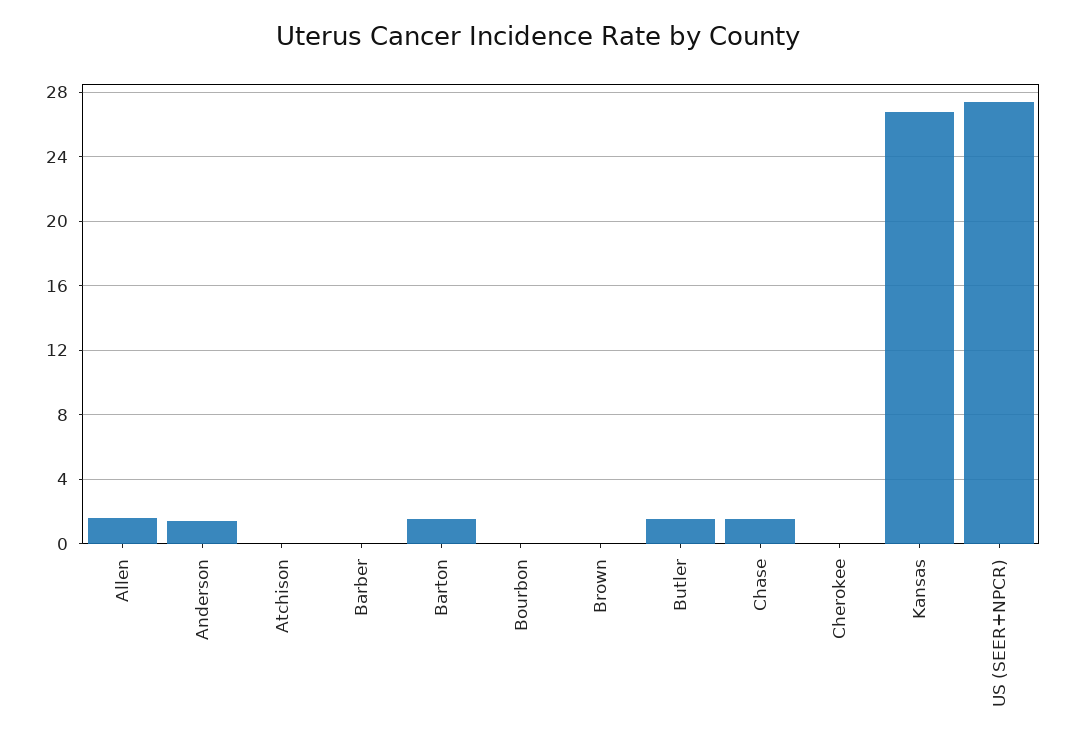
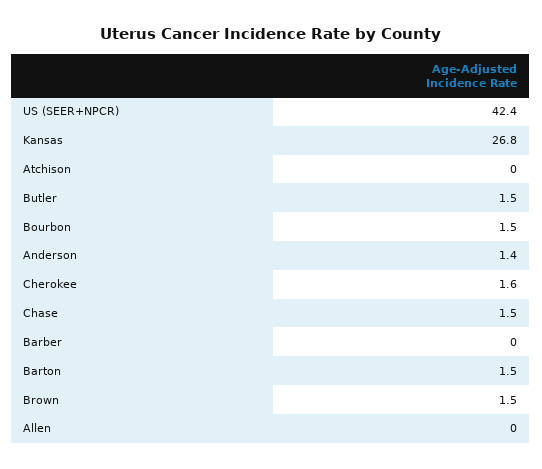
Allen: 1.5 -> 0
Bourbon: 0 -> 1.5
Brown: 0 -> 1.5
Cherokee: 0 -> 1.6
US (SEER+NPCR): 27.5 -> 42.4

